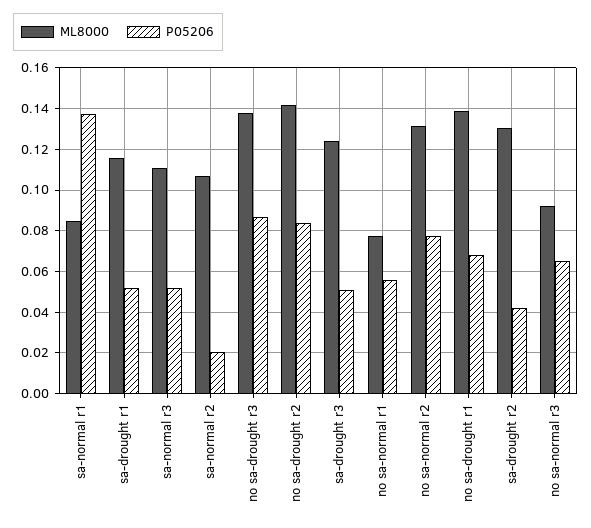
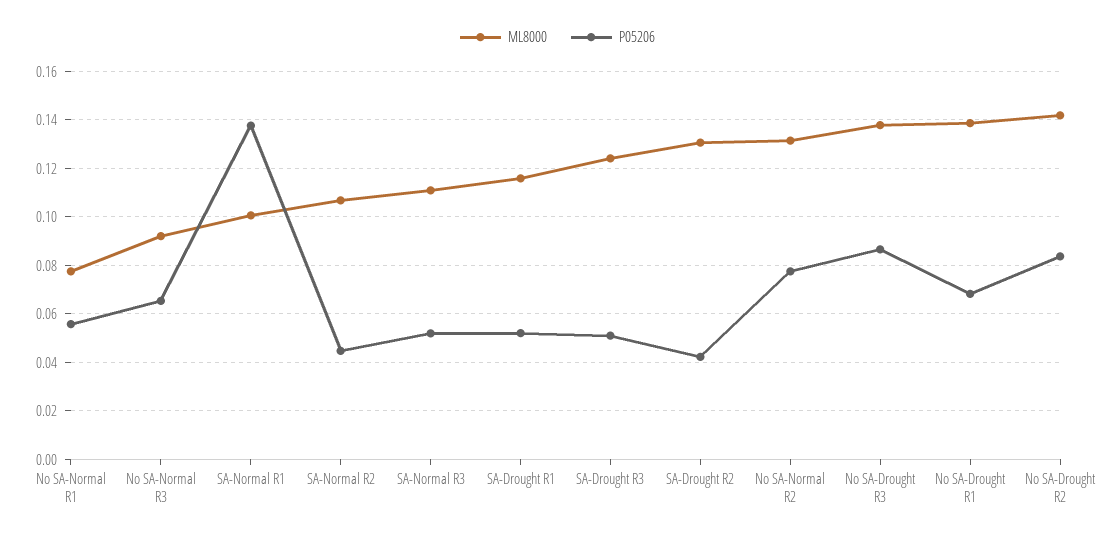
ML8000, sa-normal r1: 0.085 -> 0.1
P05206, sa-normal r2: 0.02 -> 0.045

